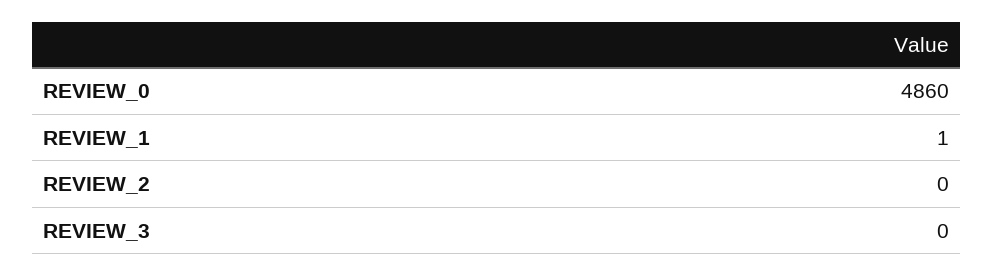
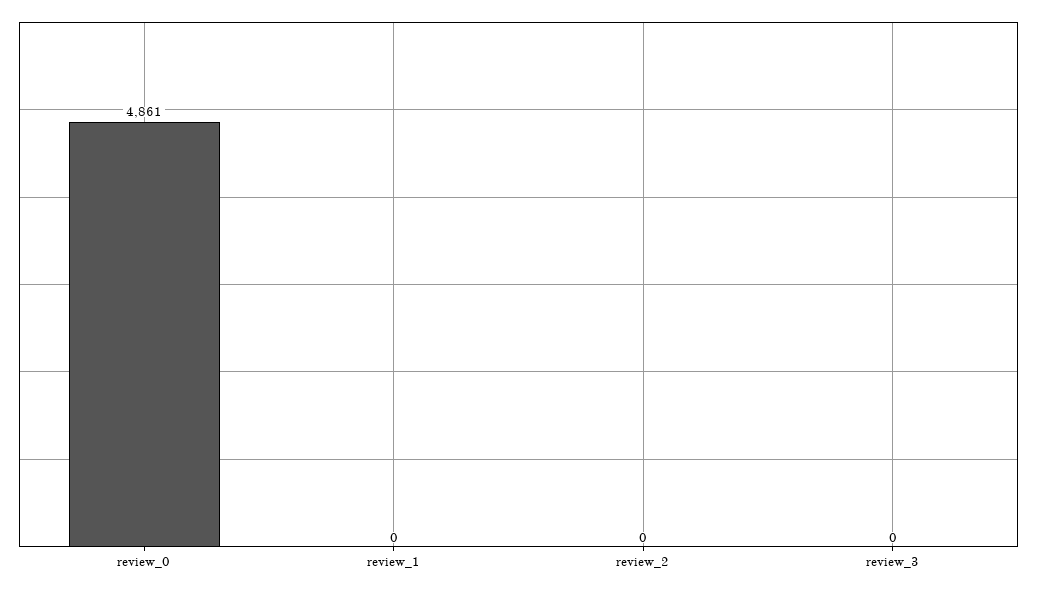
REVIEW_0: 4860 -> 4861
REVIEW_1: 1 -> 0

